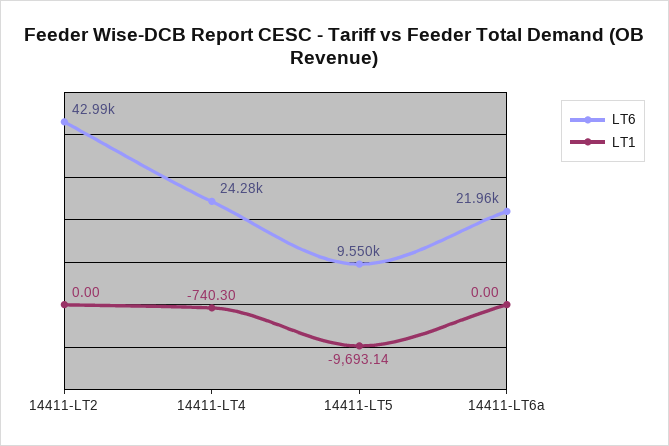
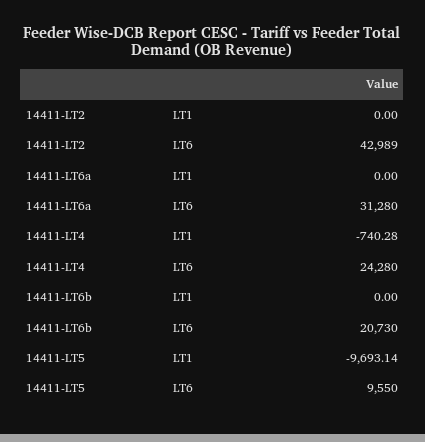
LT1, 14411-LT4: -740.3 -> -740.28
LT6, 14411-LT6a: 21960 -> 31280
LT1, 14411-LT6b: none -> 0
LT6, 14411-LT6b: none -> 20730

